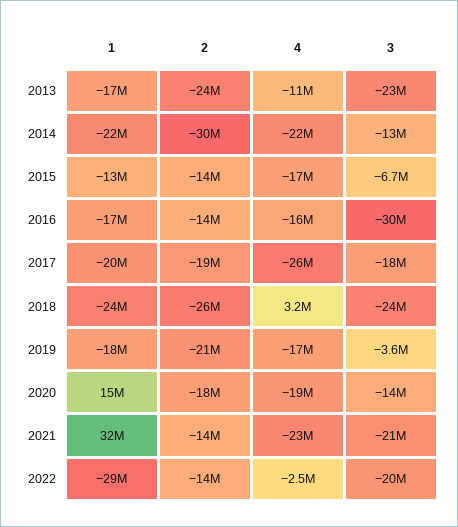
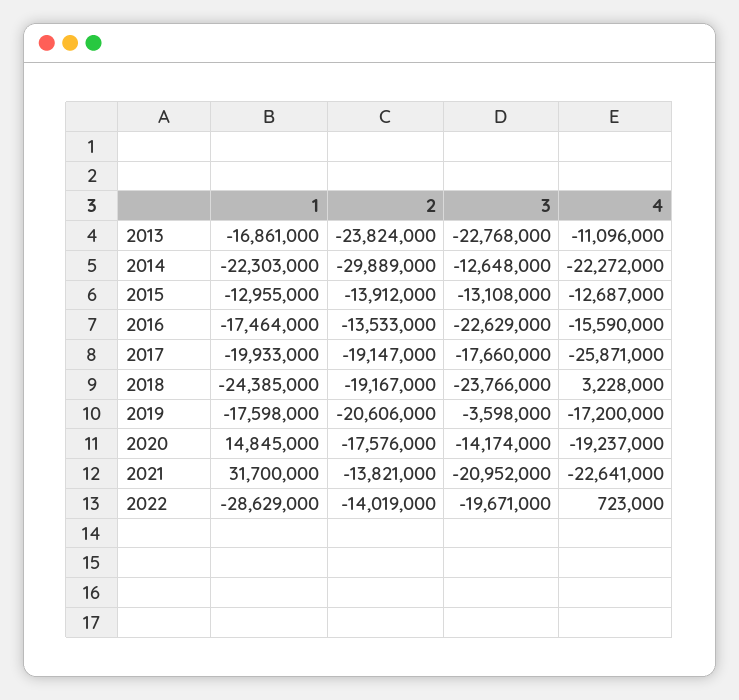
4, 2015: -17000000 -> -12687000
3, 2015: -6700000 -> -13108000
3, 2016: -30000000 -> -22629000
2, 2018: -26000000 -> -19167000
4, 2022: -2500000 -> 723000

